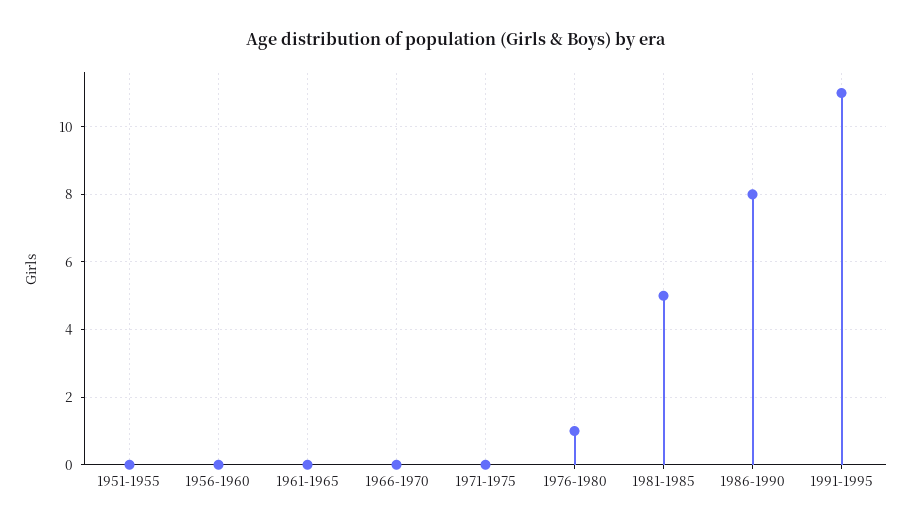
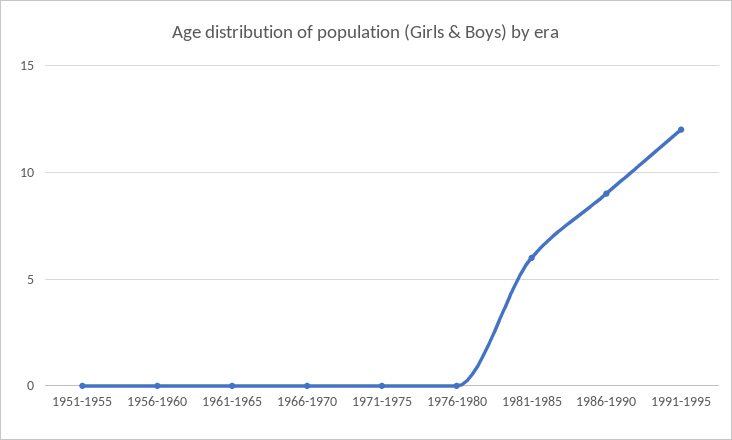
1976-1980: 1 -> 0
1981-1985: 5 -> 6
1986-1990: 8 -> 9
1991-1995: 11 -> 12

